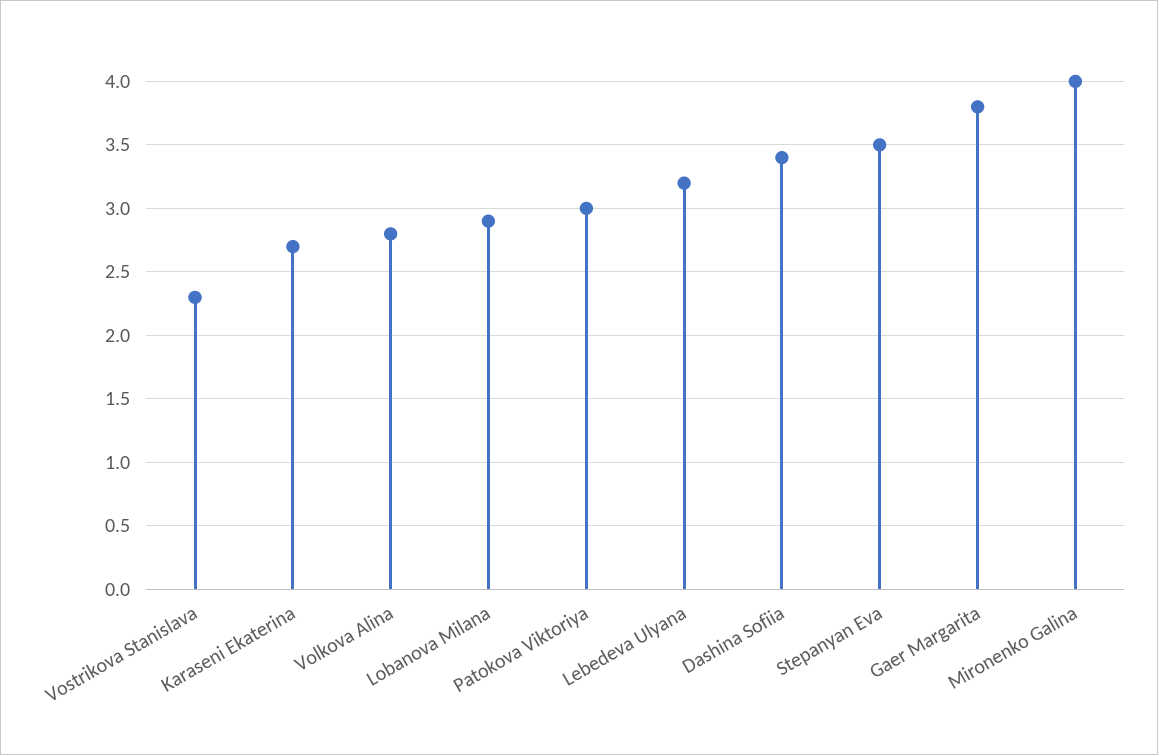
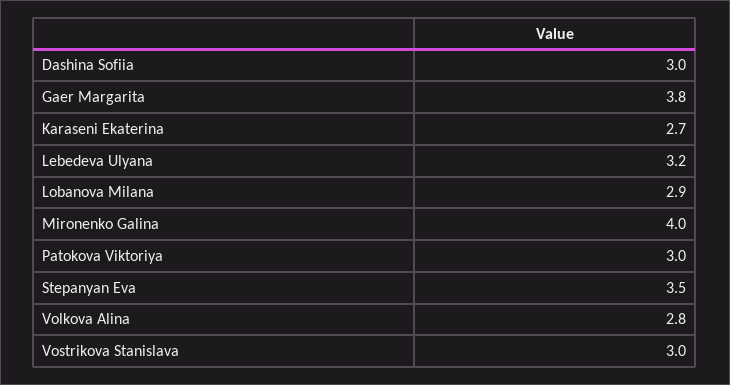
Vostrikova Stanislava: 2.3 -> 3
Dashina Sofiia: 3.4 -> 3

